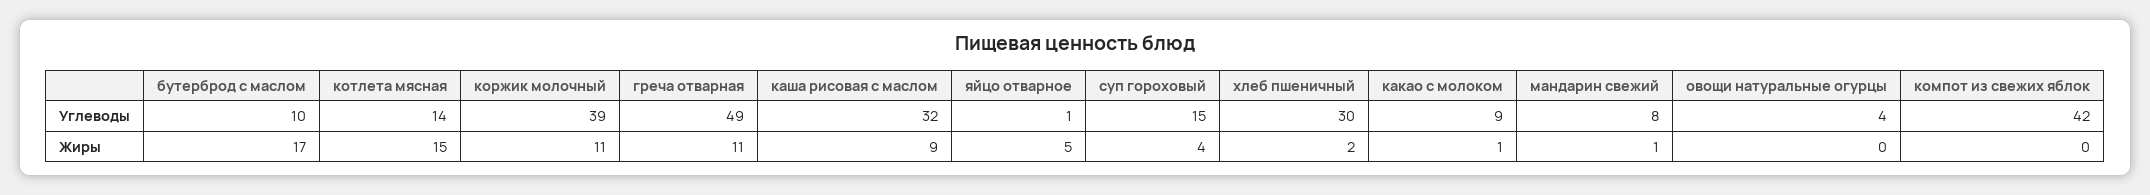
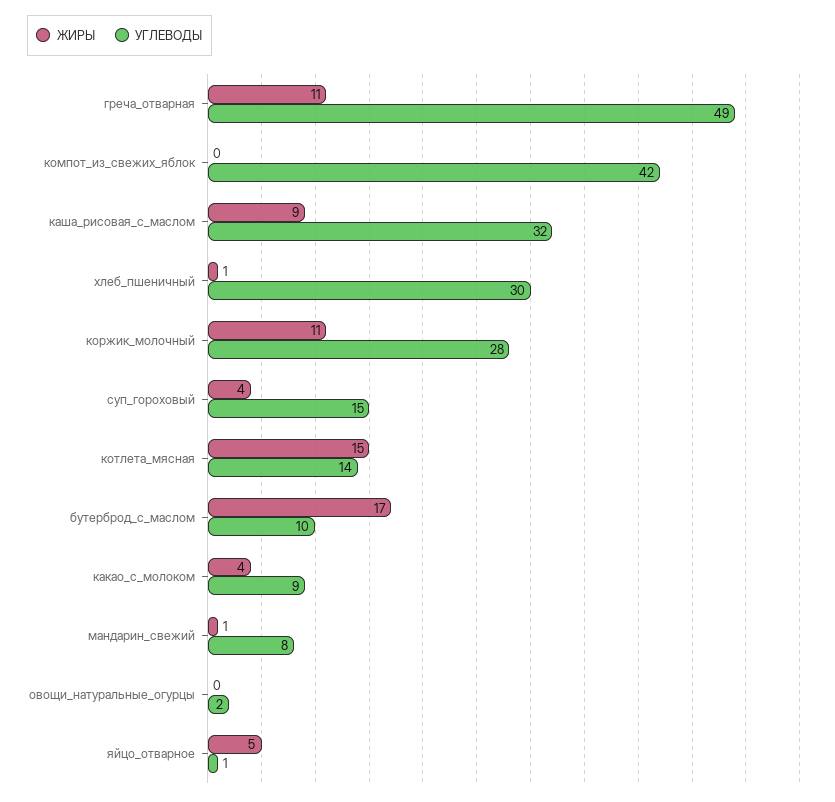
Углеводы, коржик молочный: 39 -> 28
Углеводы, овощи натуральные огурцы: 4 -> 2
Жиры, хлеб пшеничный: 2 -> 1
Жиры, какао с молоком: 1 -> 4

